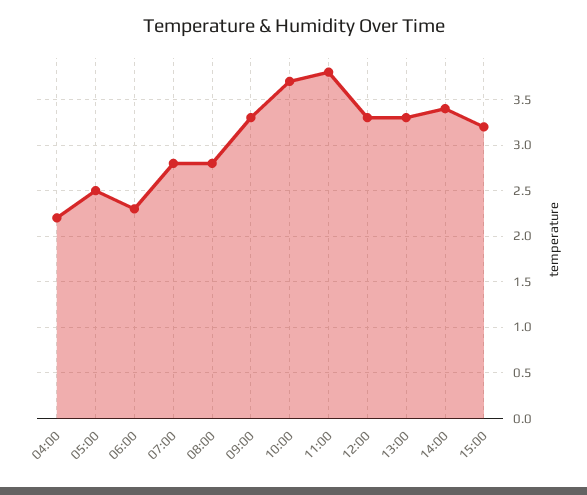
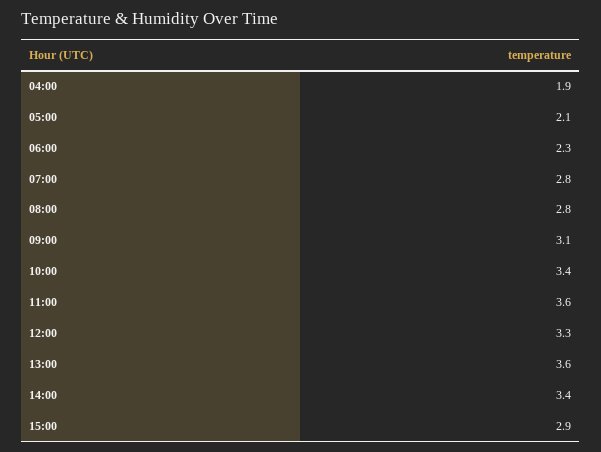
04:00: 2.2 -> 1.9
05:00: 2.5 -> 2.1
09:00: 3.3 -> 3.1
10:00: 3.7 -> 3.4
11:00: 3.8 -> 3.6
13:00: 3.3 -> 3.6
15:00: 3.2 -> 2.9

